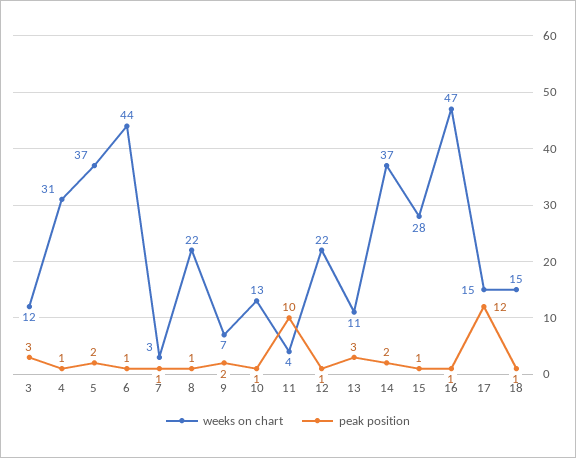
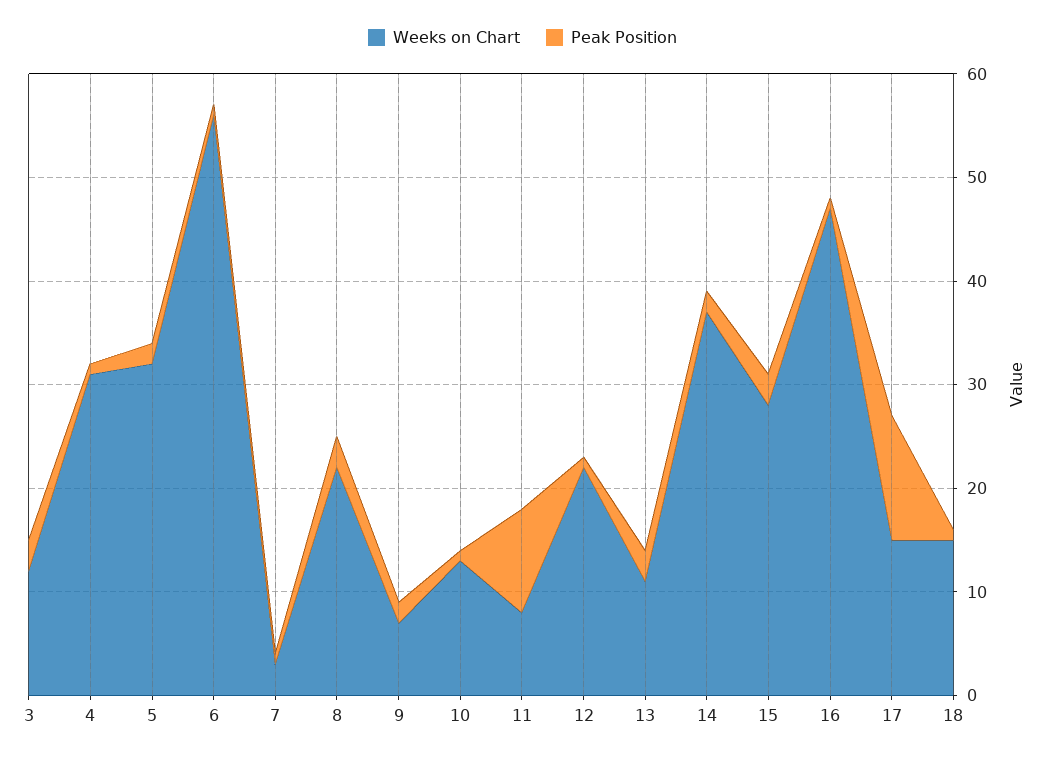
weeks on chart, 5: 37 -> 32
weeks on chart, 6: 44 -> 56
peak position, 8: 1 -> 3
weeks on chart, 11: 4 -> 8
peak position, 15: 1 -> 3

